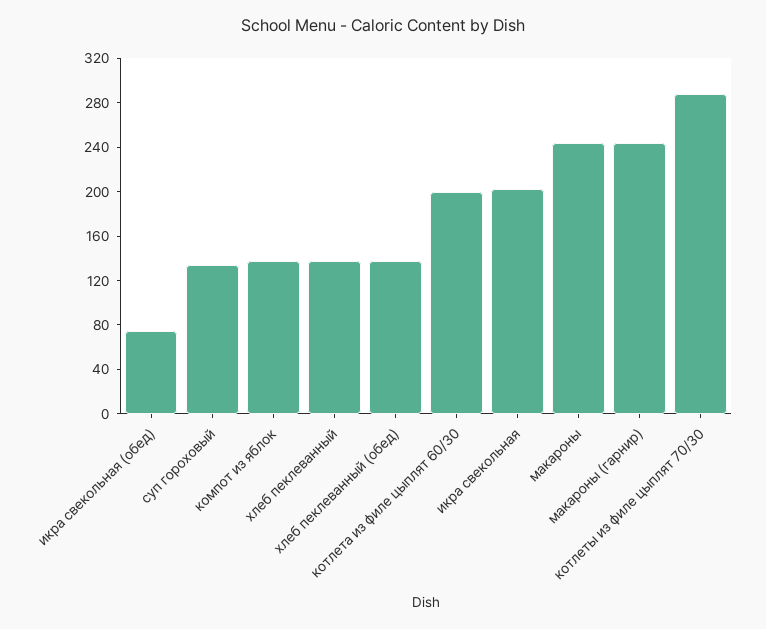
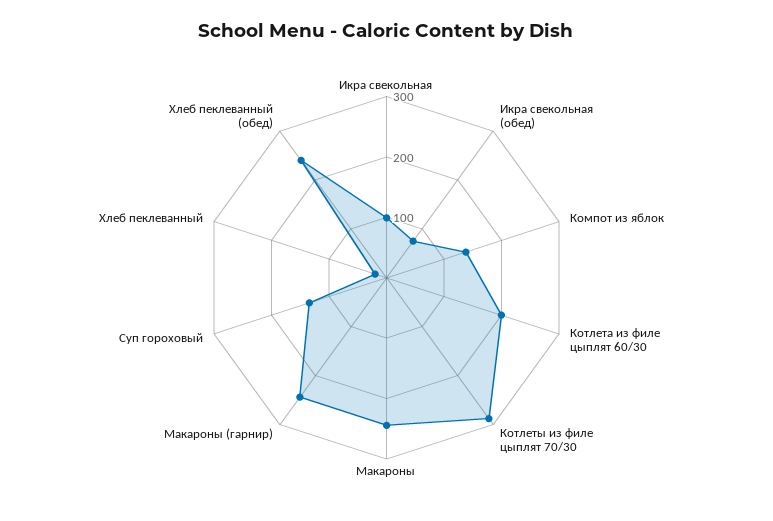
хлеб пеклеванный: 140 -> 20
хлеб пеклеванный (обед): 140 -> 240
икра свекольная: 200 -> 100

